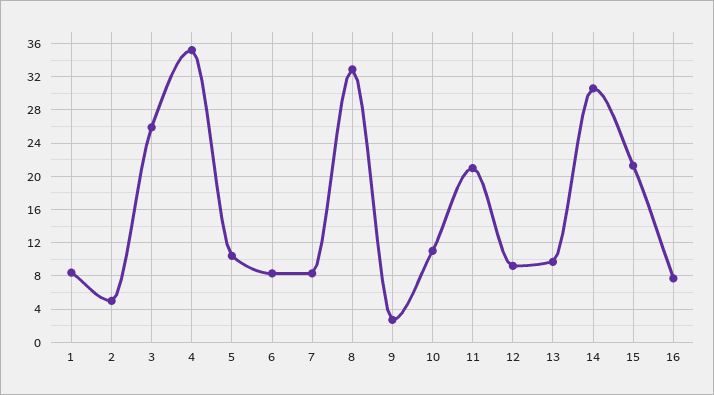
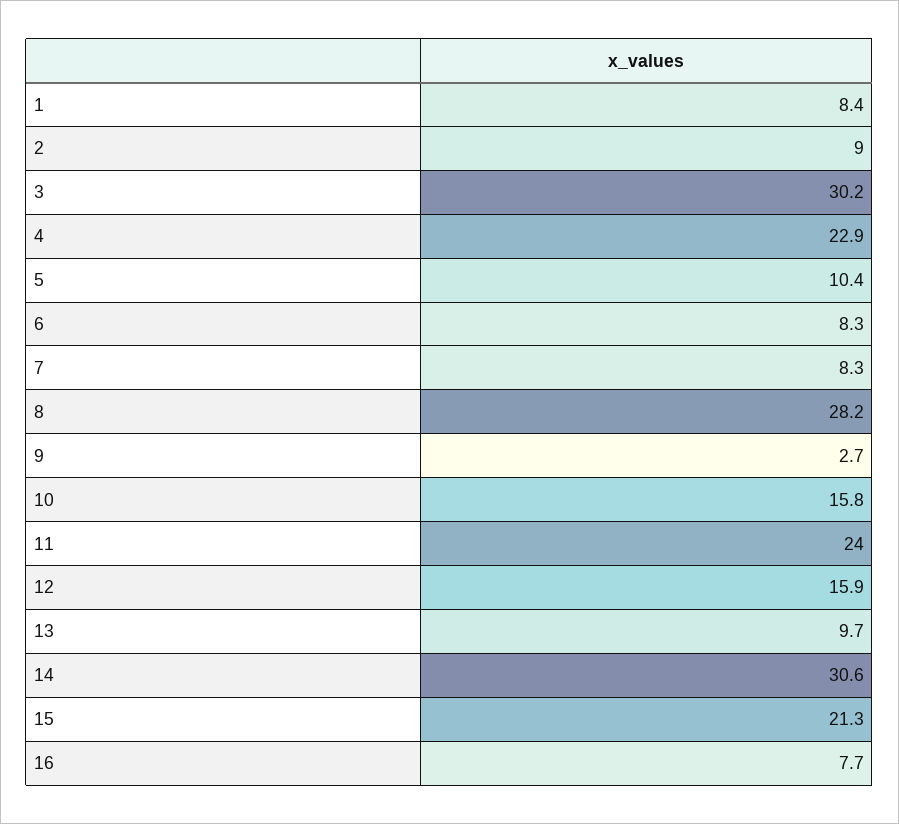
2: 5 -> 9
3: 26 -> 30.2
4: 35 -> 22.9
8: 33 -> 28.2
10: 11 -> 15.8
11: 21 -> 24
12: 9 -> 15.9

